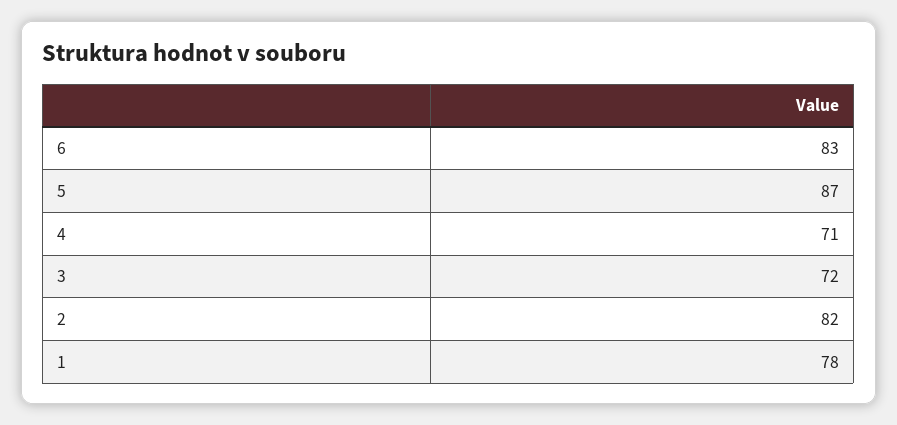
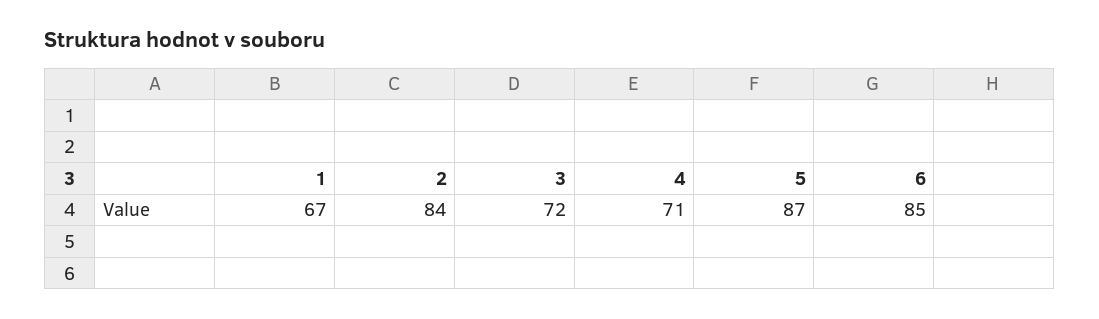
6: 83 -> 85
2: 82 -> 84
1: 78 -> 67

